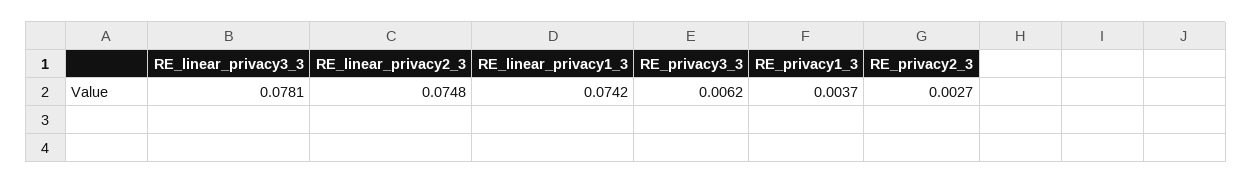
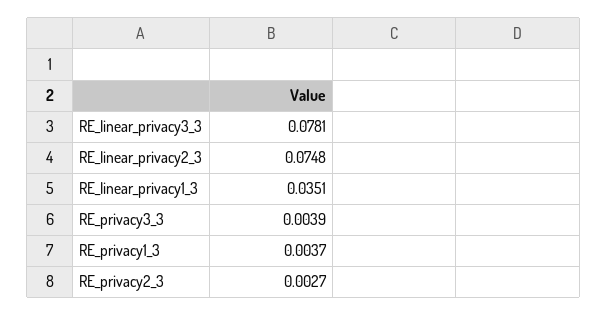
RE_linear_privacy1_3: 0.0742 -> 0.0351
RE_privacy3_3: 0.0062 -> 0.0039

